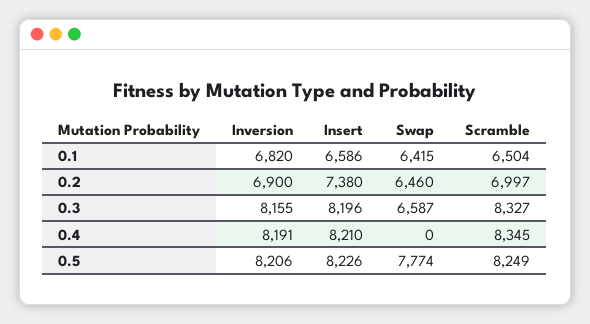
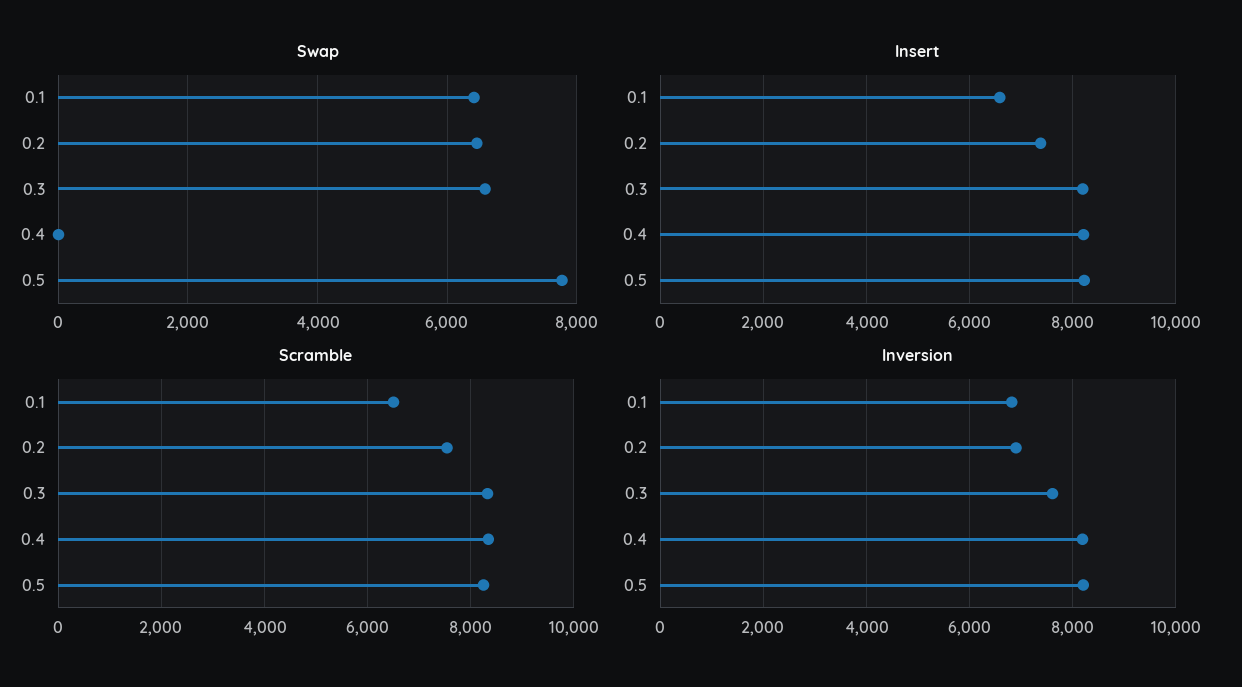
Scramble, 0.2: 6997 -> 7600
Inversion, 0.3: 8155 -> 7600

